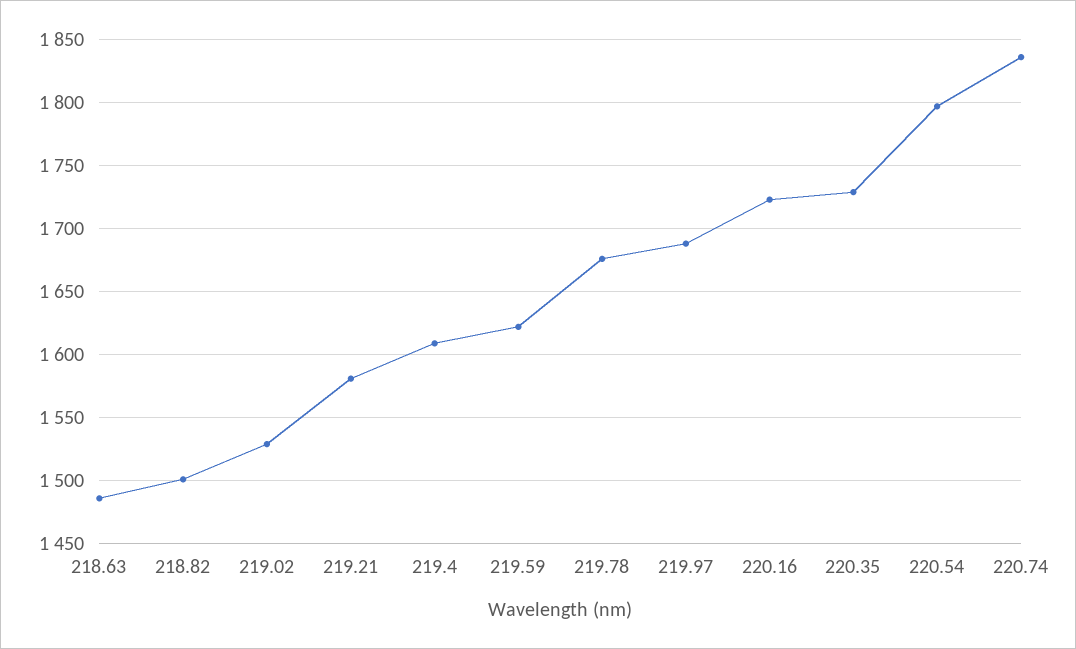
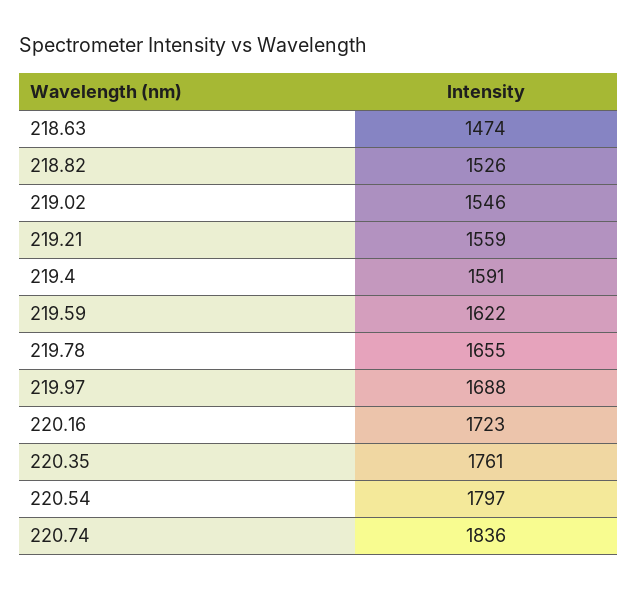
218.63: 1485 -> 1474
218.82: 1500 -> 1526
219.02: 1530 -> 1546
219.21: 1580 -> 1559
219.4: 1610 -> 1591
219.78: 1675 -> 1655
220.35: 1730 -> 1761

